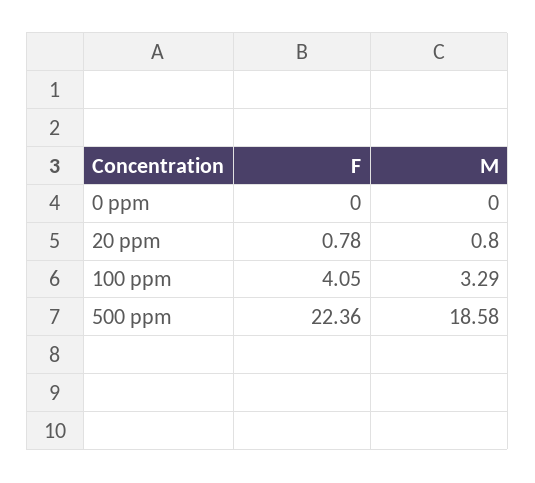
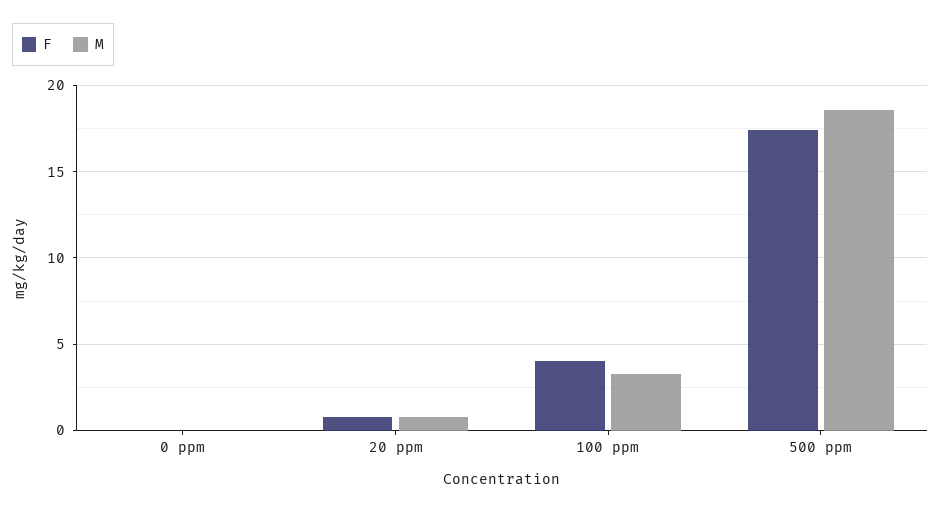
F, 500 ppm: 22.36 -> 17.5

